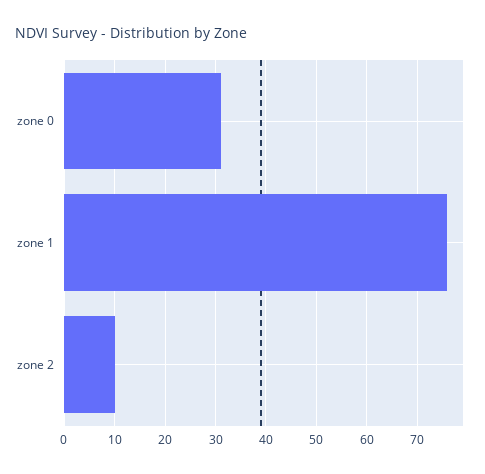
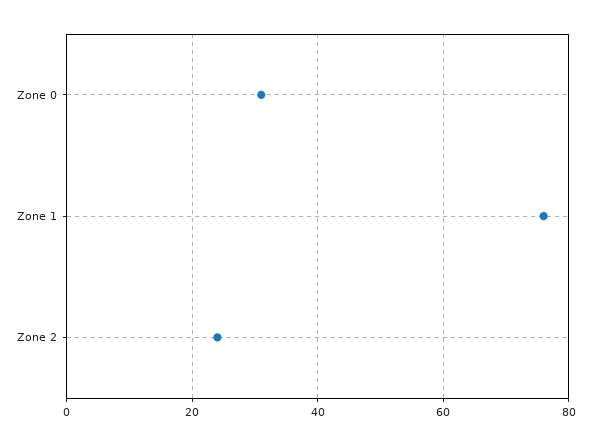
zone 2: 10 -> 25

